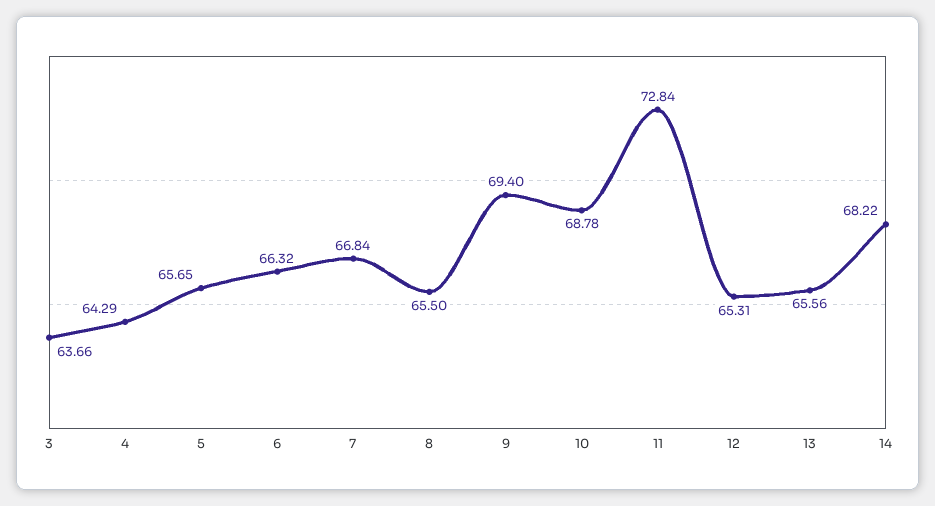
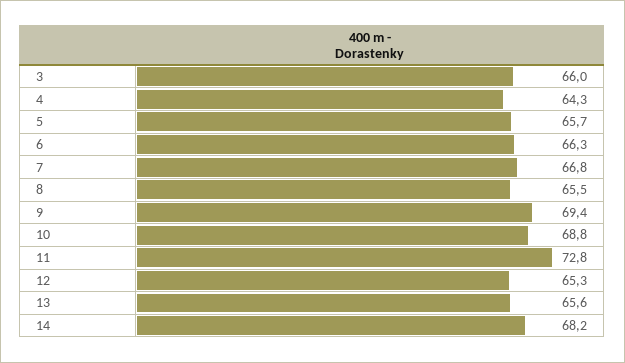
3: 63.66 -> 66

